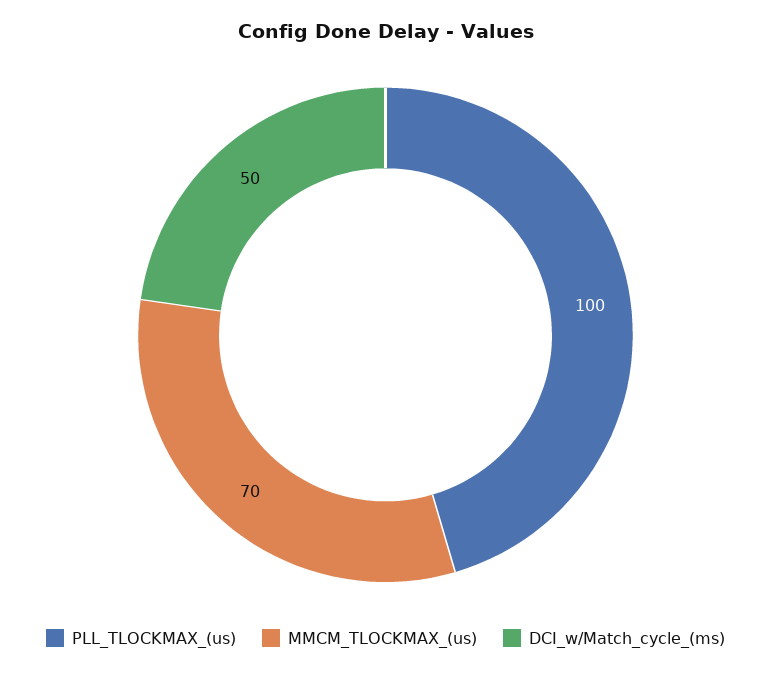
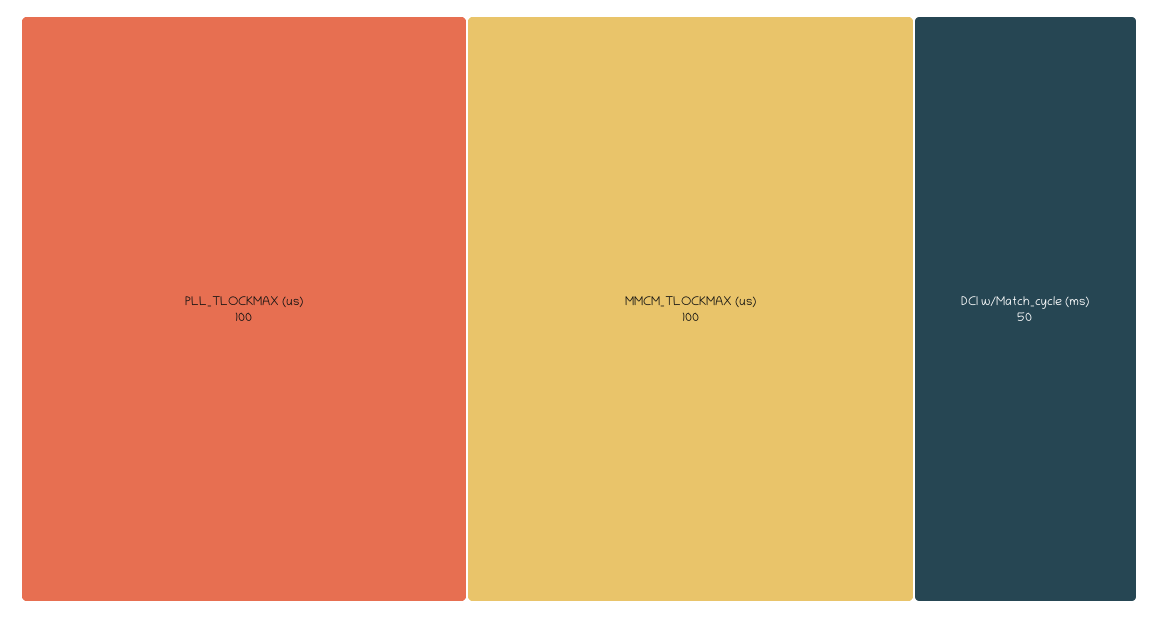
MMCM_TLOCKMAX_(us): 70 -> 100

